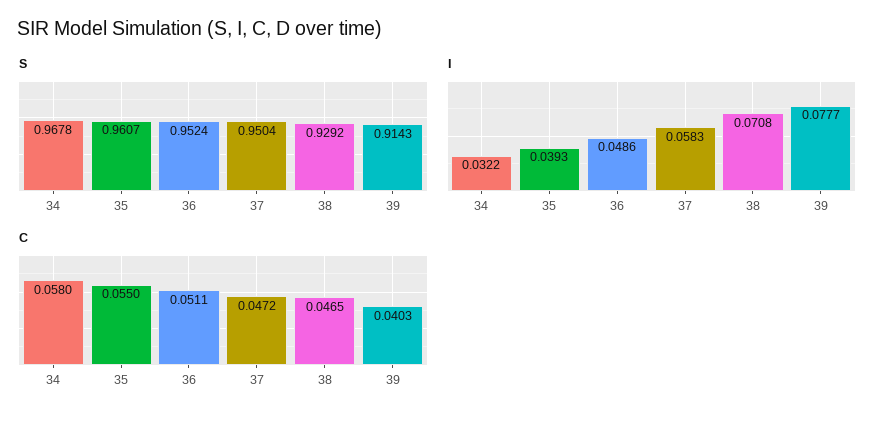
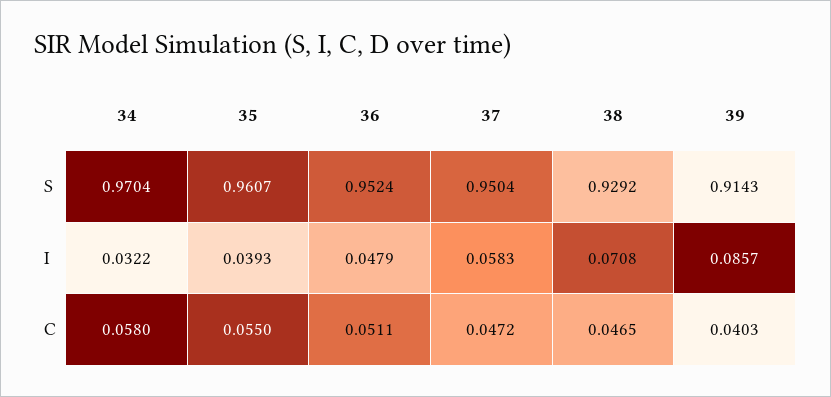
S, 34: 0.9678 -> 0.9704
I, 36: 0.0486 -> 0.0479
I, 39: 0.0777 -> 0.0857

